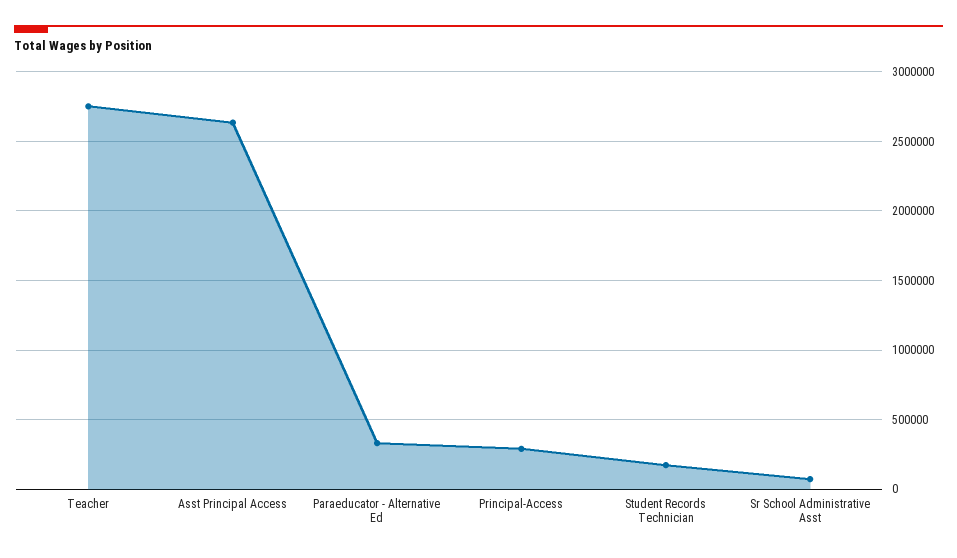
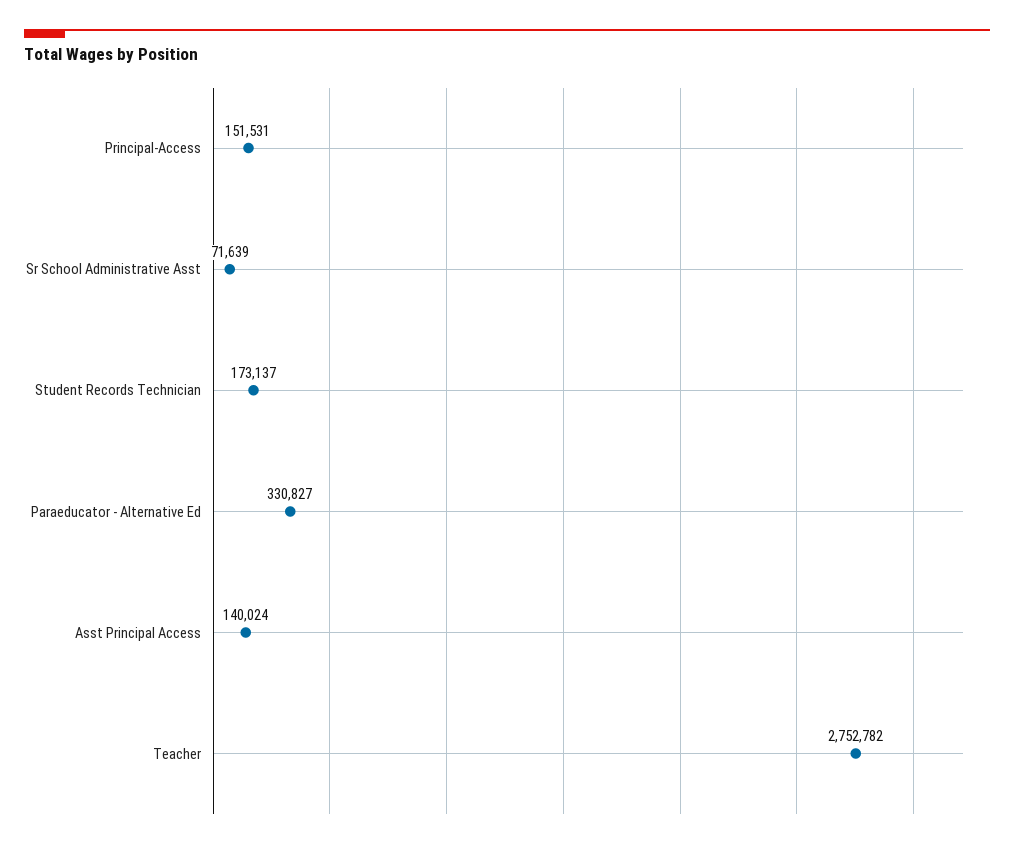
Asst Principal Access: 2650000 -> 140024
Principal-Access: 300000 -> 151531

